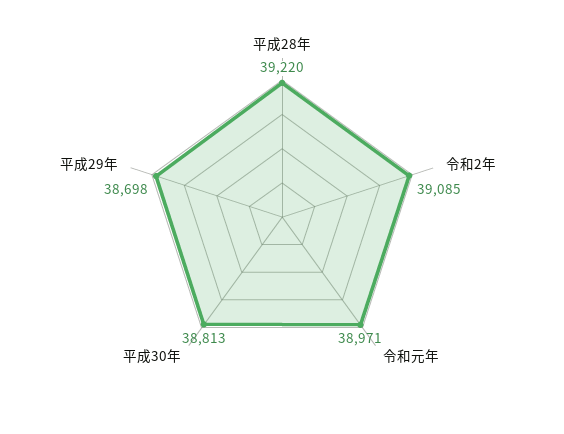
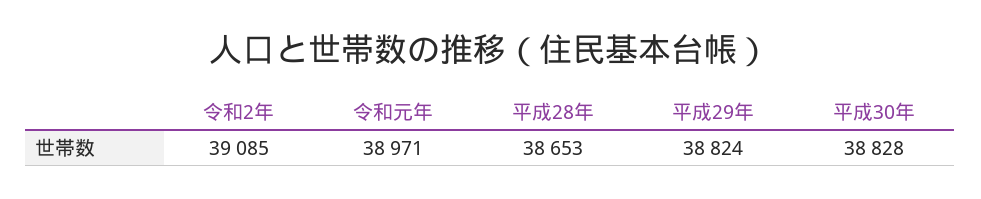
平成28年: 39220 -> 38653
平成30年: 38813 -> 38828
平成29年: 38698 -> 38824

